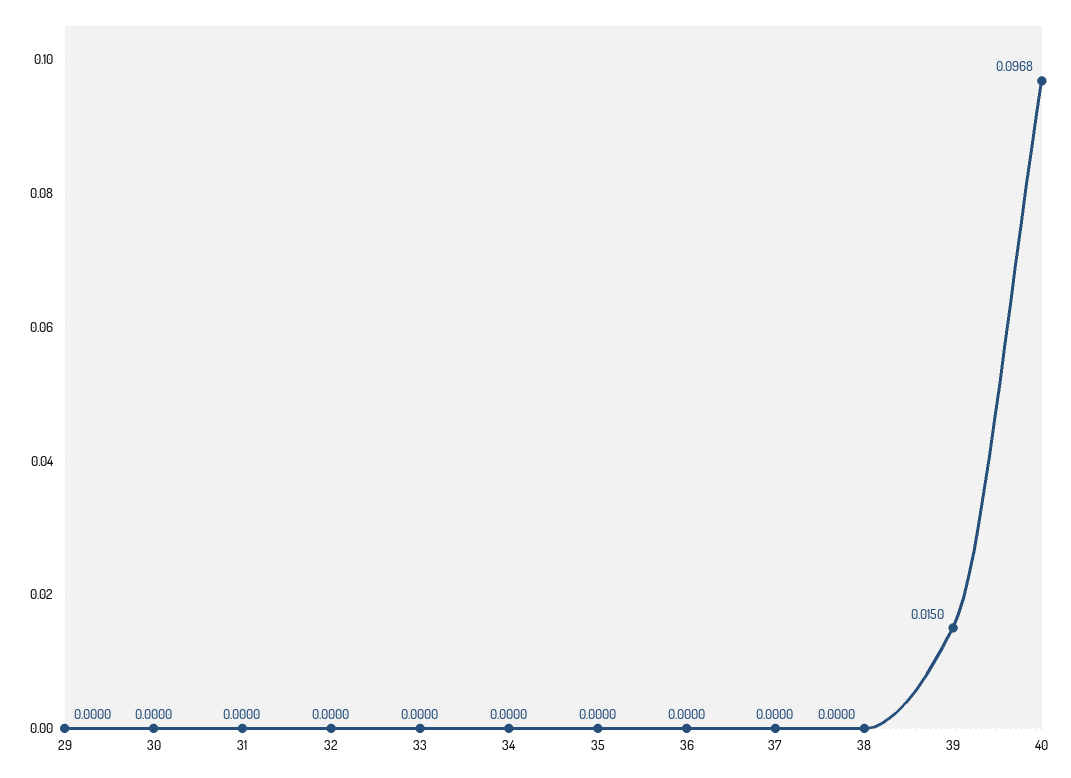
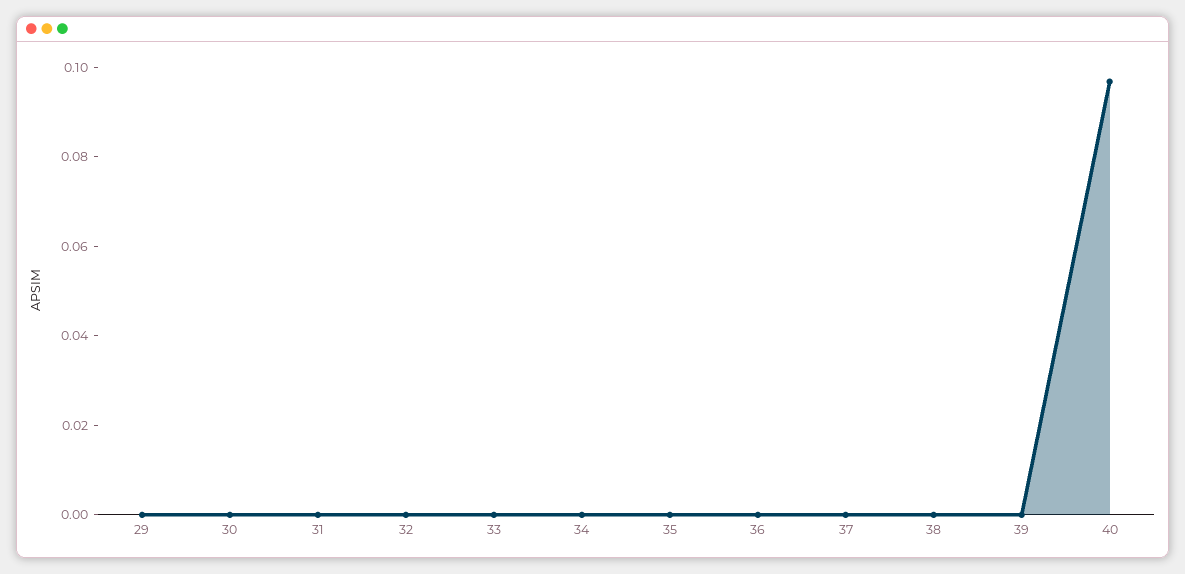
39: 0.015 -> 0

